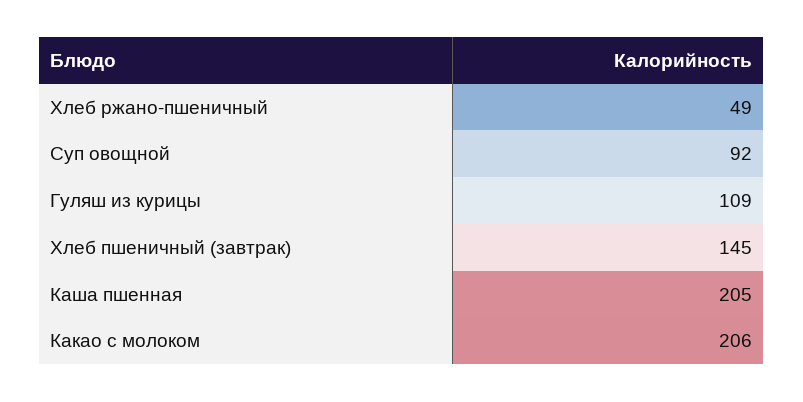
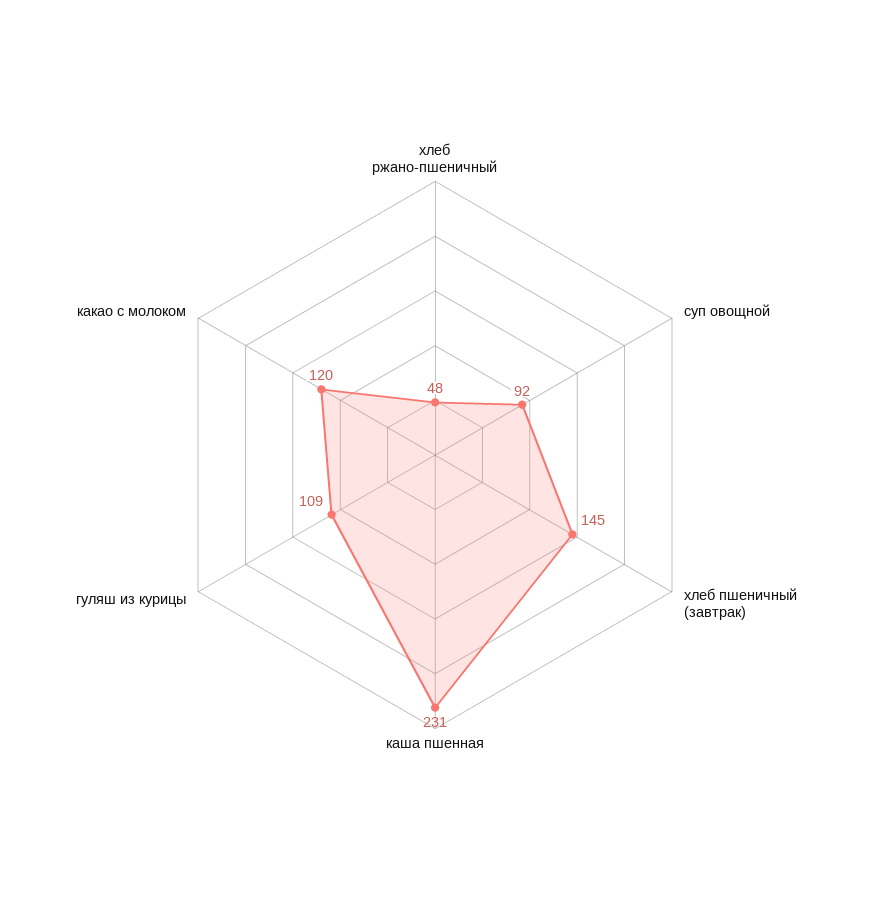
Хлеб ржано-пшеничный: 49 -> 48
Каша пшенная: 205 -> 231
Какао с молоком: 206 -> 120

